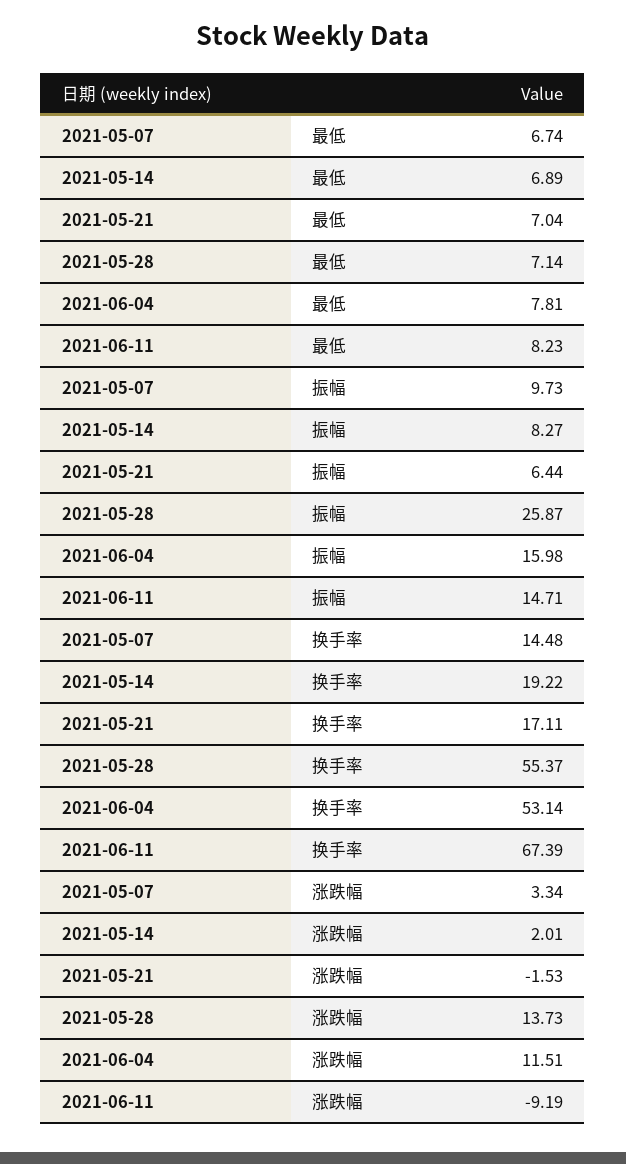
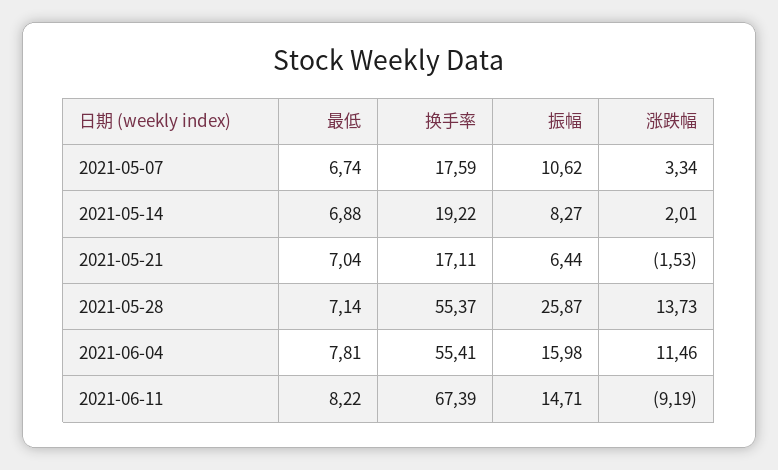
2021-05-14, 最低: 6.89 -> 6.88
2021-06-11, 最低: 8.23 -> 8.22
2021-05-07, 振幅: 9.73 -> 10.62
2021-05-07, 换手率: 14.48 -> 17.59
2021-06-04, 换手率: 53.14 -> 55.41
2021-06-04, 涨跌幅: 11.51 -> 11.46

